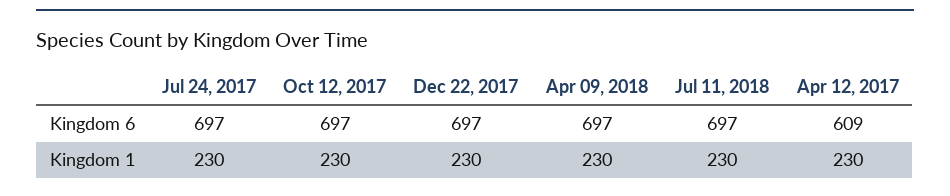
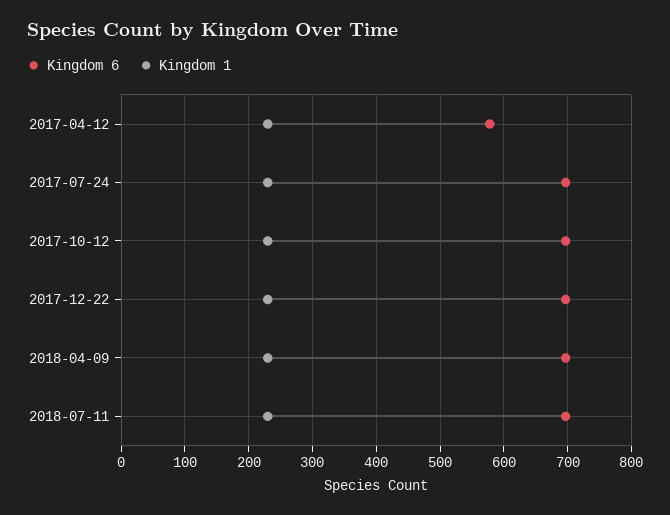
Kingdom 6, Apr 12, 2017: 609 -> 580

